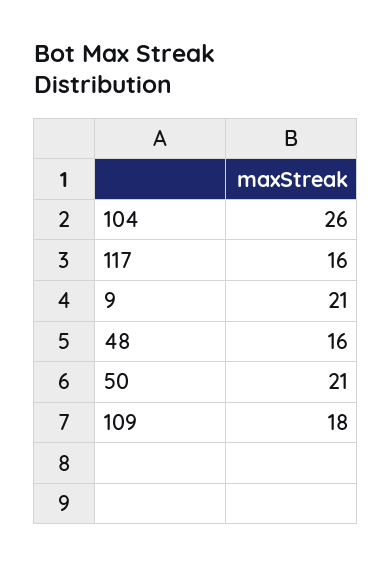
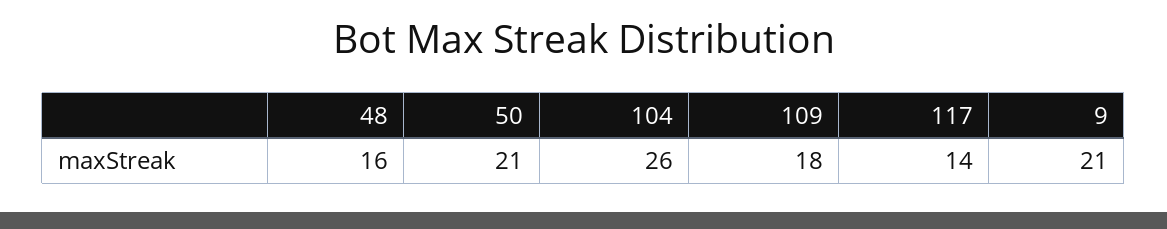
117: 16 -> 14

